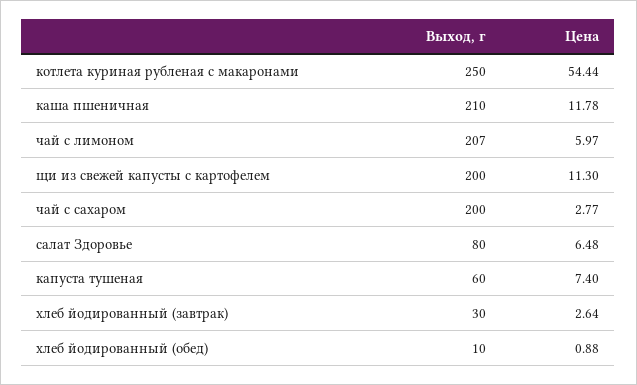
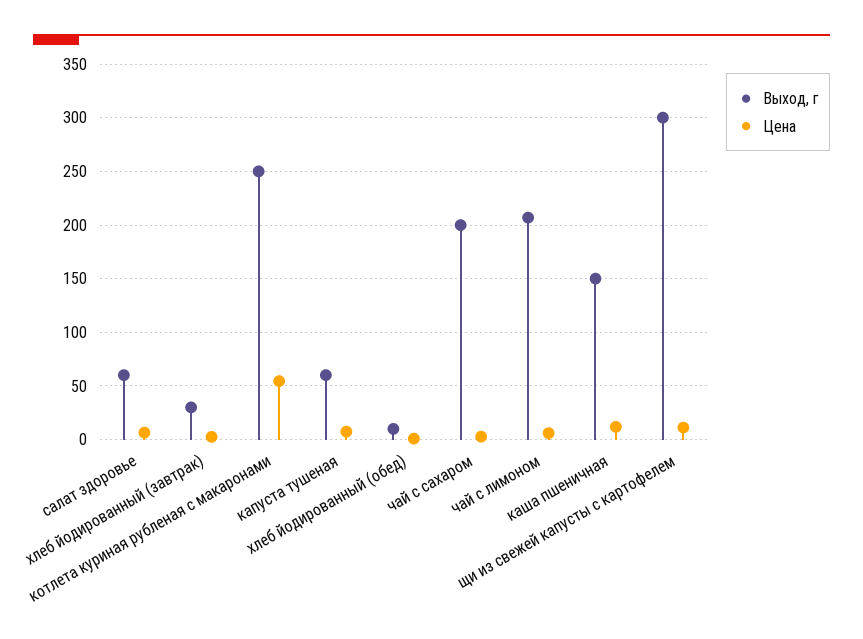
Выход, г, каша пшеничная: 210 -> 150
Выход, г, щи из свежей капусты с картофелем: 200 -> 300
Выход, г, салат Здоровье: 80 -> 60

